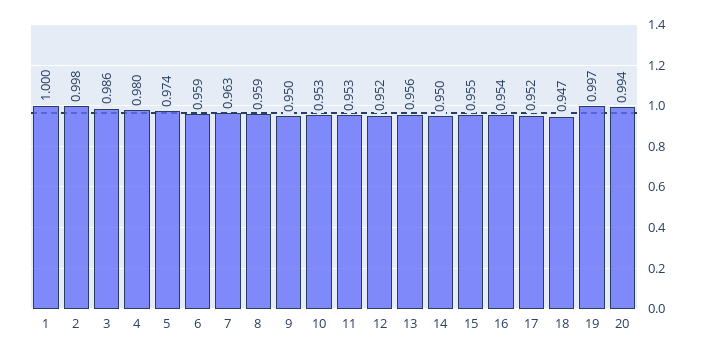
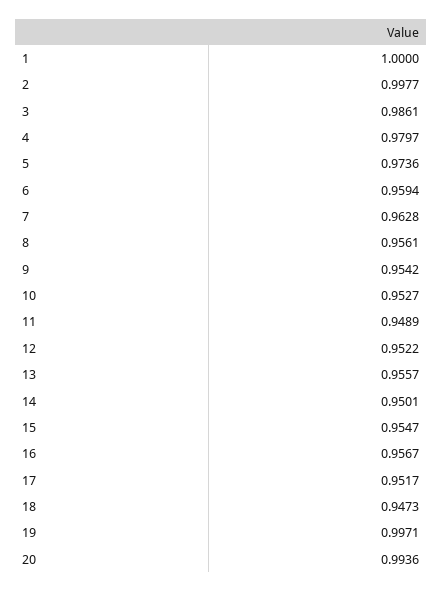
8: 0.959 -> 0.9561
9: 0.95 -> 0.9542
11: 0.953 -> 0.9489
16: 0.954 -> 0.9567

